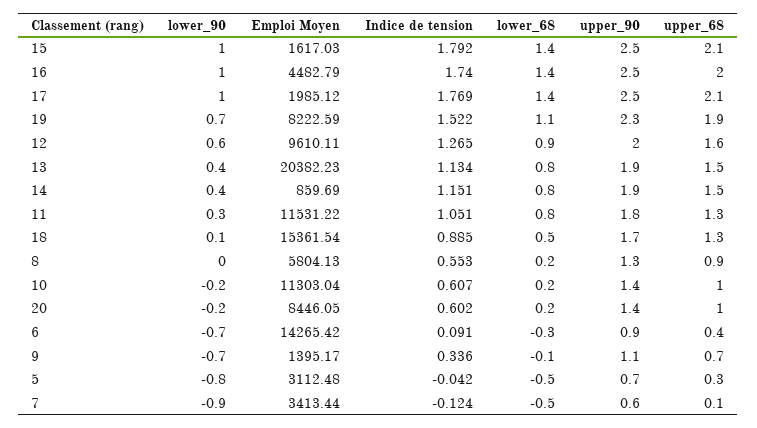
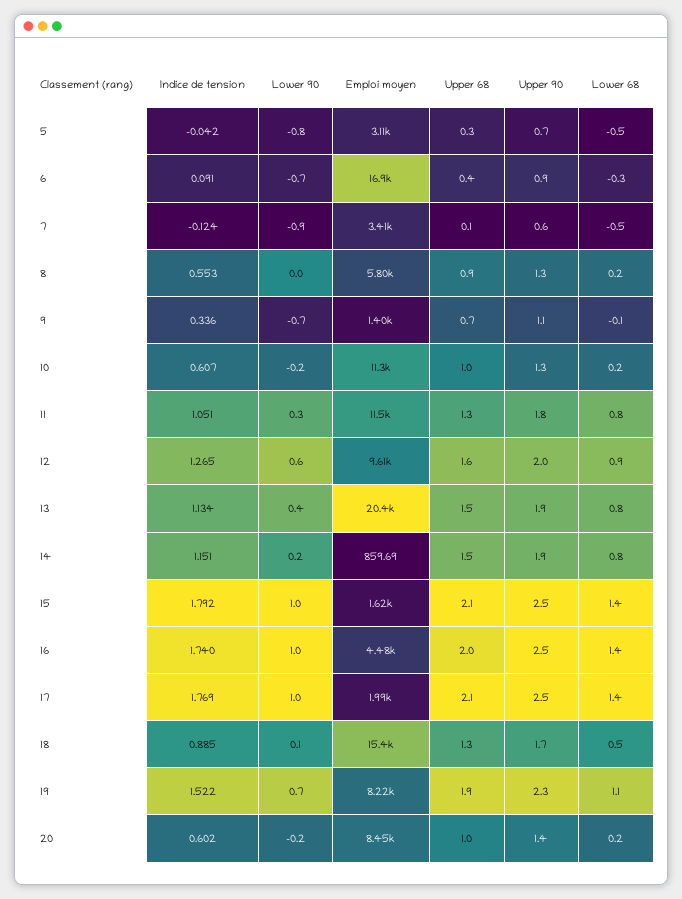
lower_90, 14: 0.4 -> 0.2
upper_90, 10: 1.4 -> 1.3
Emploi Moyen, 6: 14265.42 -> 16900

